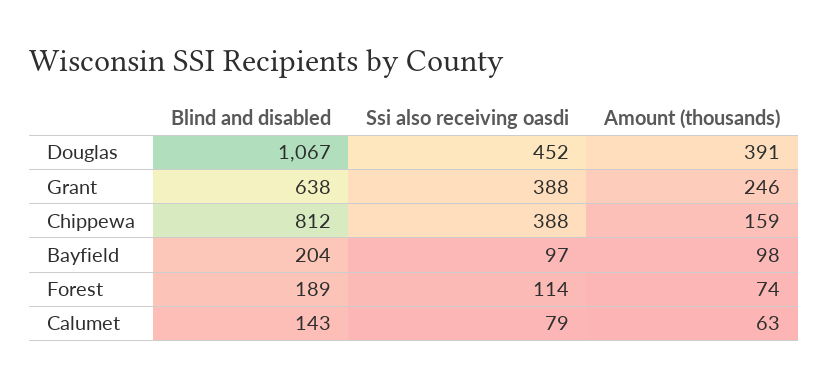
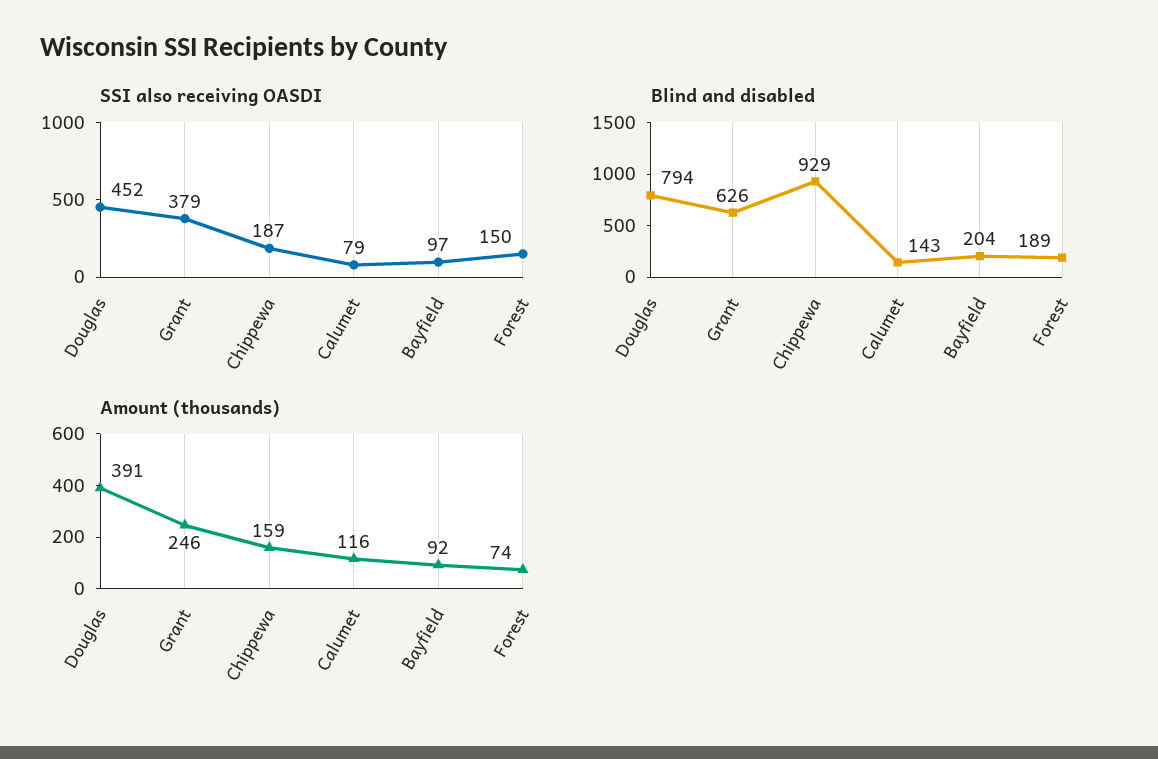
Blind and disabled, Douglas: 1067 -> 794
Blind and disabled, Grant: 638 -> 626
Ssi also receiving oasdi, Grant: 388 -> 379
Blind and disabled, Chippewa: 812 -> 929
Ssi also receiving oasdi, Chippewa: 388 -> 187
Amount (thousands), Bayfield: 98 -> 92
Ssi also receiving oasdi, Forest: 114 -> 150
Amount (thousands), Calumet: 63 -> 116

